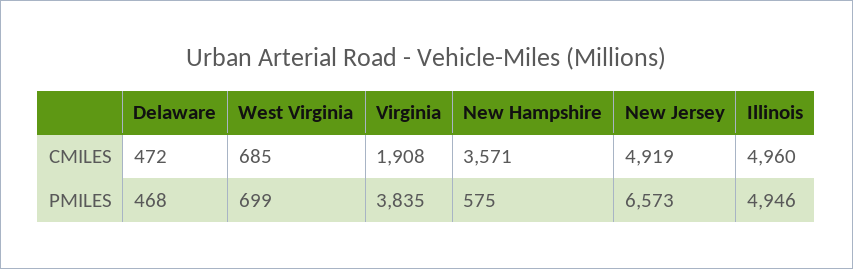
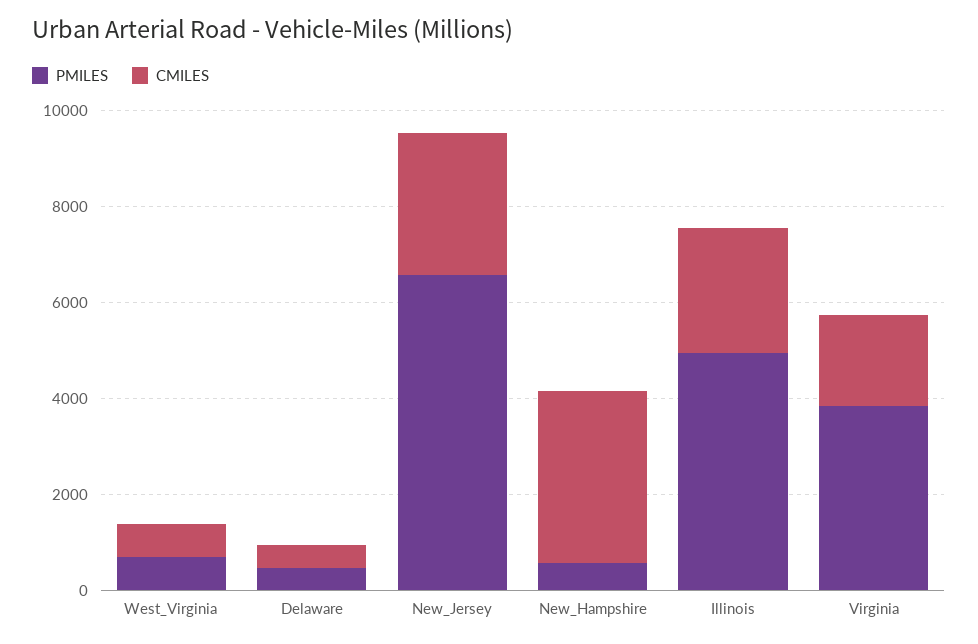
CMILES, New Jersey: 4919 -> 3000
CMILES, Illinois: 4960 -> 2500

